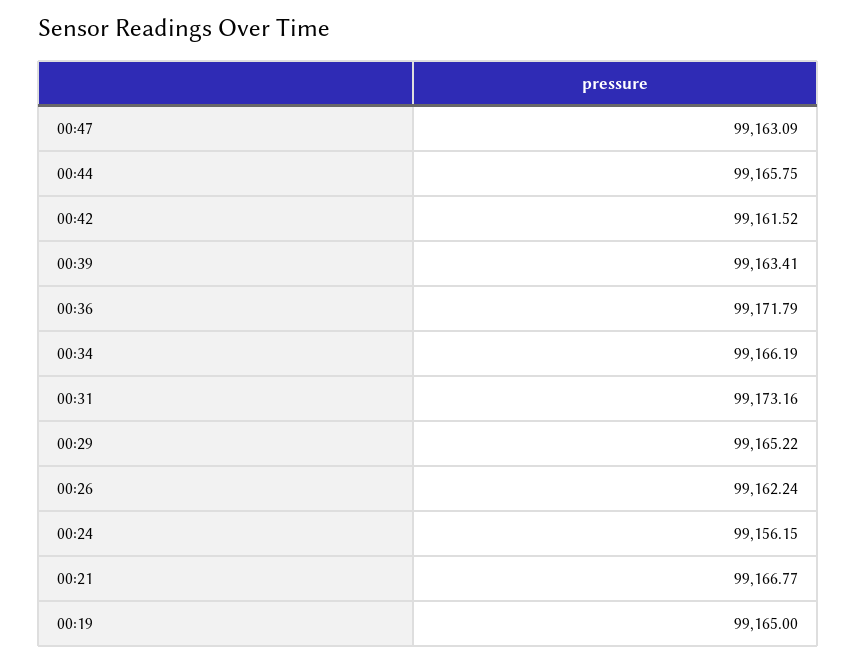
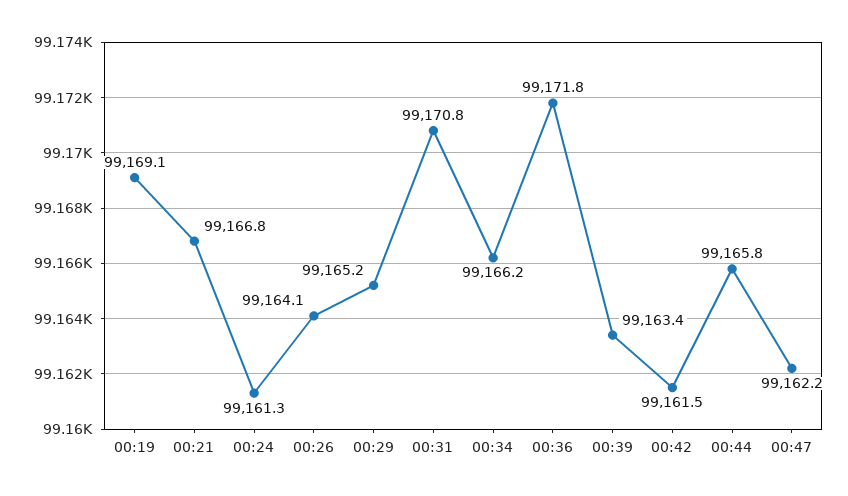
00:47: 99163.09 -> 99162.2
00:31: 99173.16 -> 99170.8
00:26: 99162.24 -> 99164.1
00:24: 99156.15 -> 99161.3
00:19: 99165 -> 99169.1

